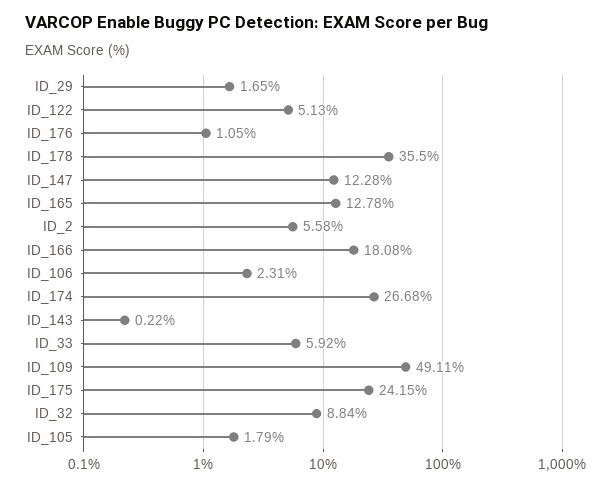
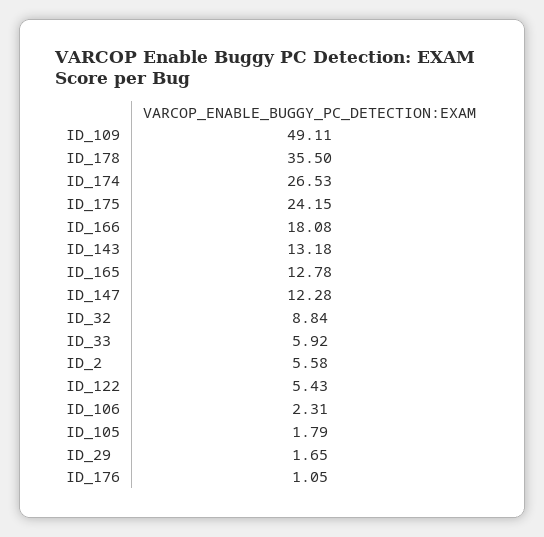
ID_122: 5.13 -> 5.43
ID_174: 26.68 -> 26.53
ID_143: 0.22 -> 13.18

